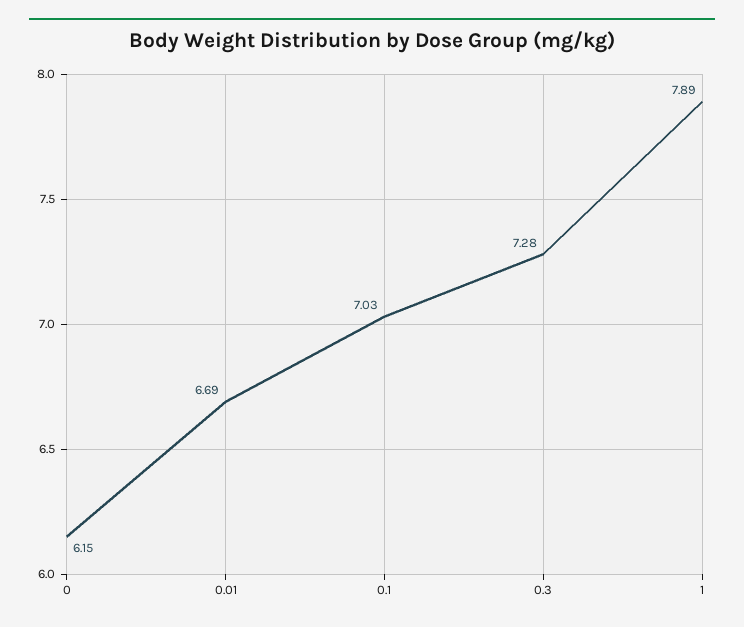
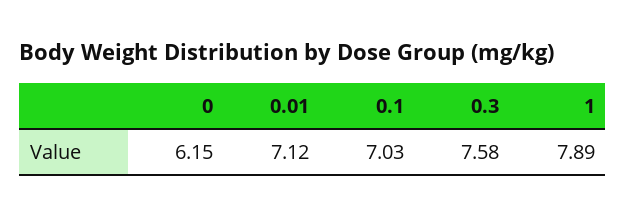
0.01: 6.69 -> 7.12
0.3: 7.28 -> 7.58

